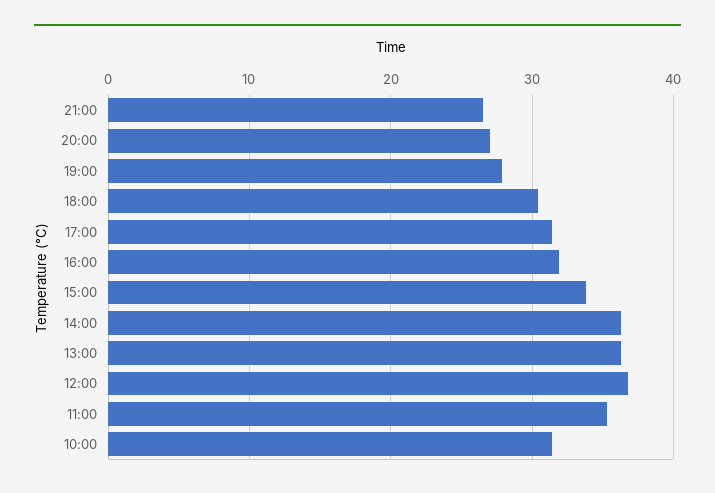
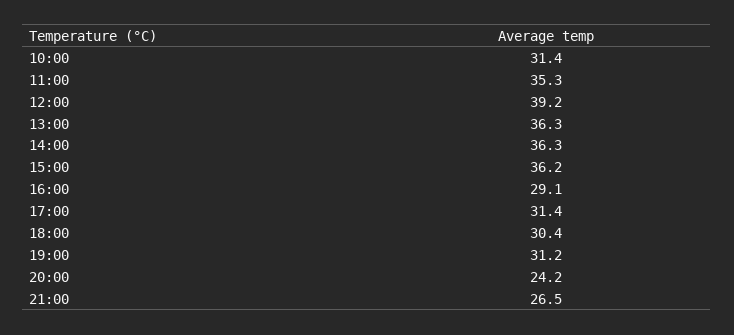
20:00: 27 -> 24.2
19:00: 28 -> 31.2
16:00: 32 -> 29.1
15:00: 34 -> 36.2
12:00: 37 -> 39.2

